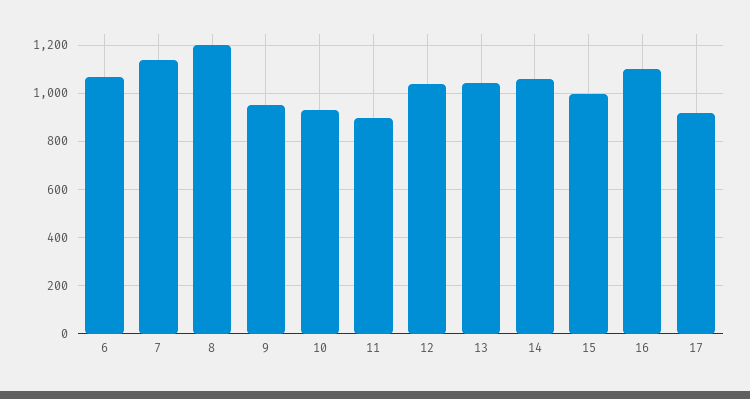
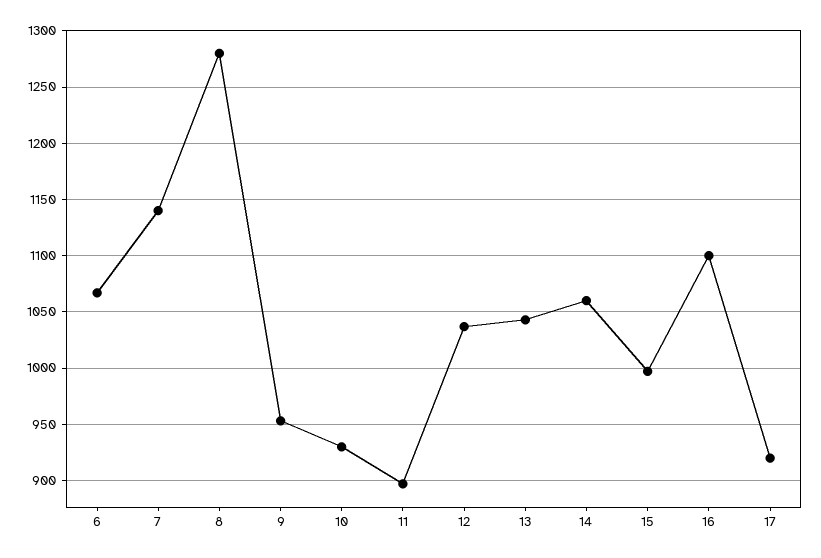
8: 1200 -> 1280

